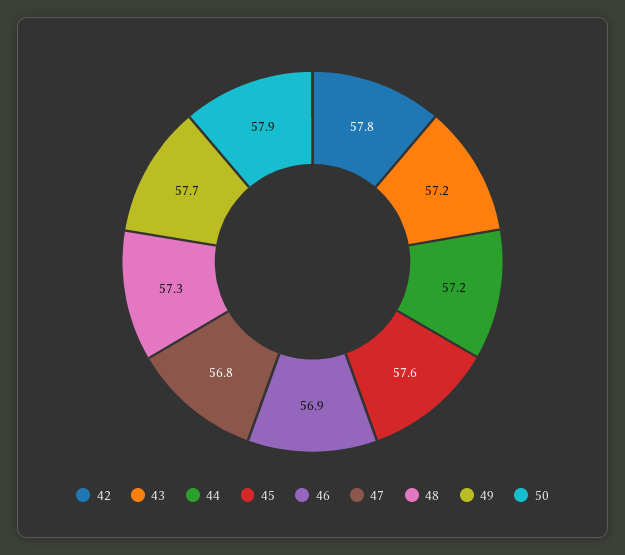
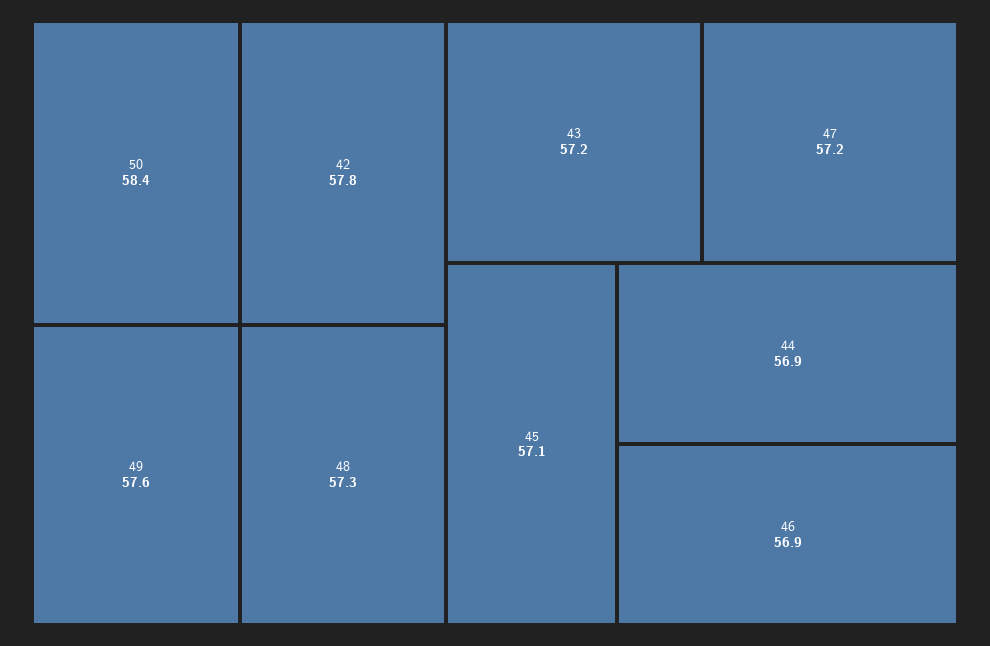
44: 57.2 -> 56.9
45: 57.6 -> 57.1
47: 56.8 -> 57.2
49: 57.7 -> 57.6
50: 57.9 -> 58.4

